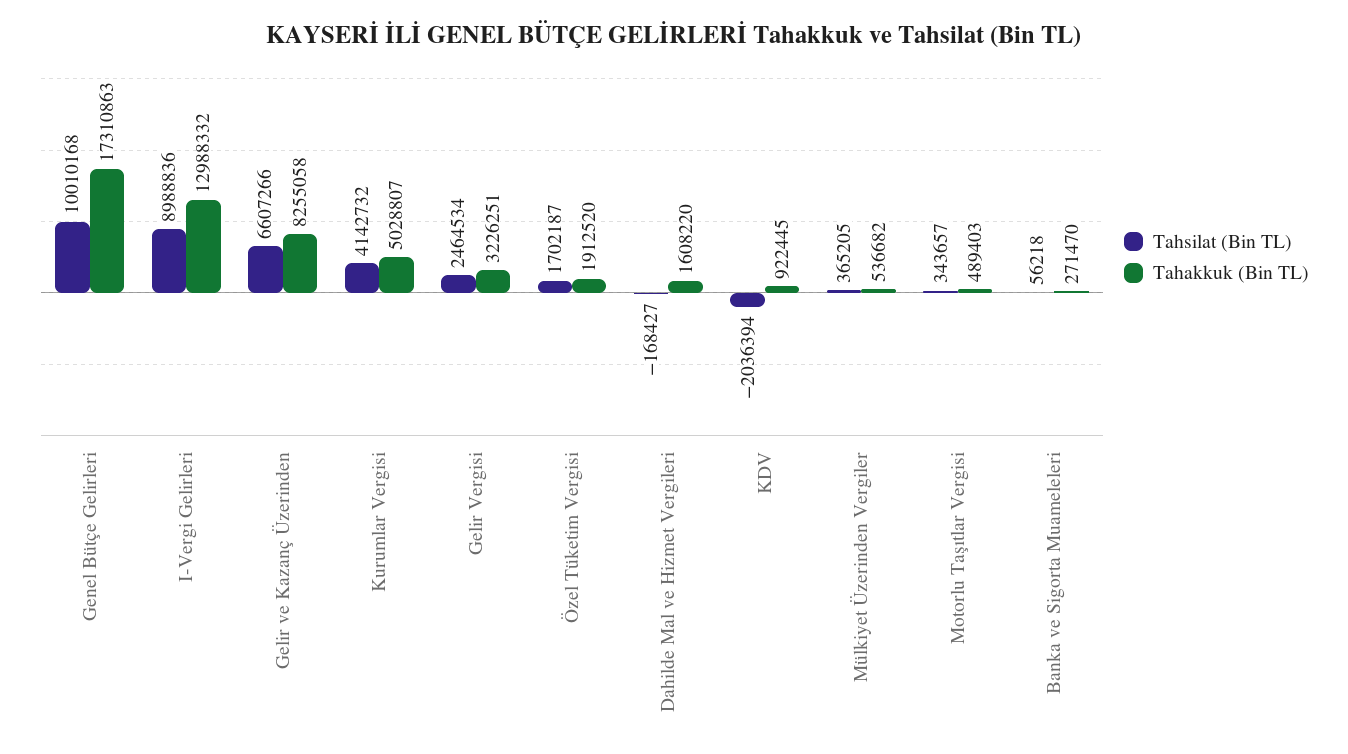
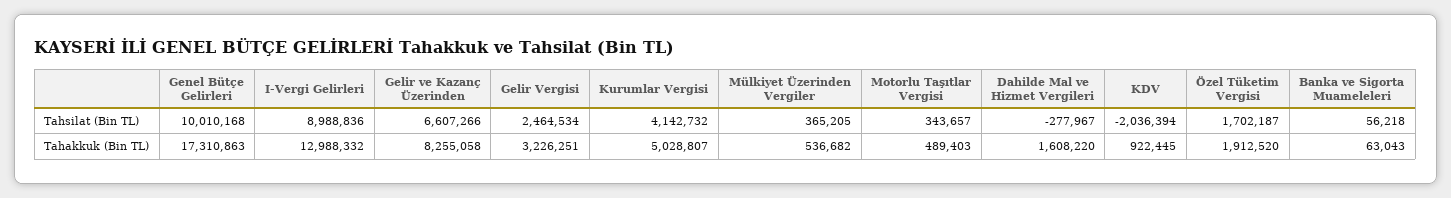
Tahsilat (Bin TL), Dahilde Mal ve Hizmet Vergileri: -168427 -> -277967
Tahakkuk (Bin TL), Banka ve Sigorta Muameleleri: 271470 -> 63043

